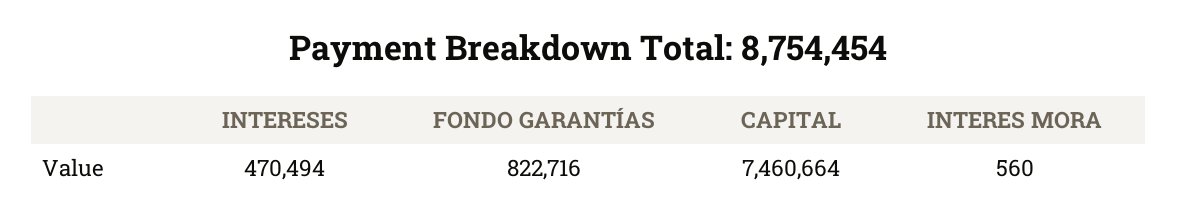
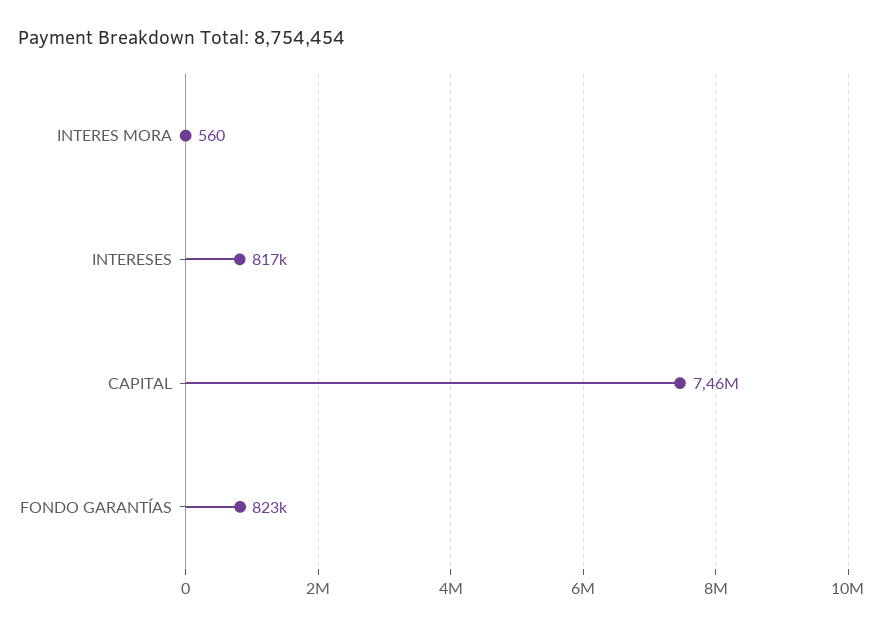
INTERESES: 470494 -> 817000

